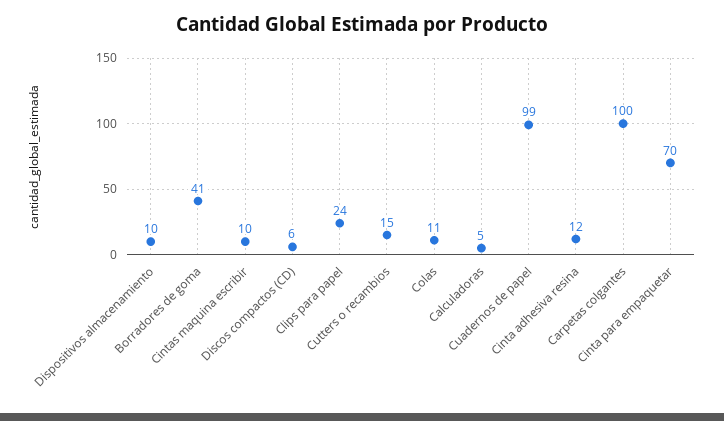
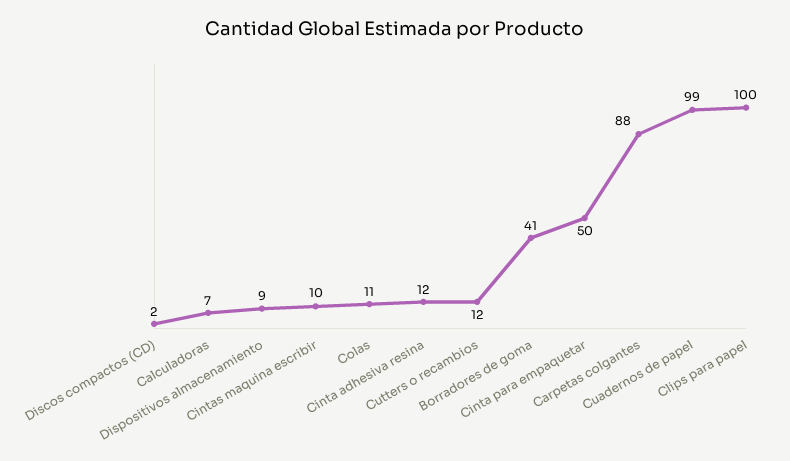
Dispositivos almacenamiento: 10 -> 9
Discos compactos (CD): 6 -> 2
Clips para papel: 24 -> 100
Cutters o recambios: 15 -> 12
Calculadoras: 5 -> 7
Carpetas colgantes: 100 -> 88
Cinta para empaquetar: 70 -> 50

